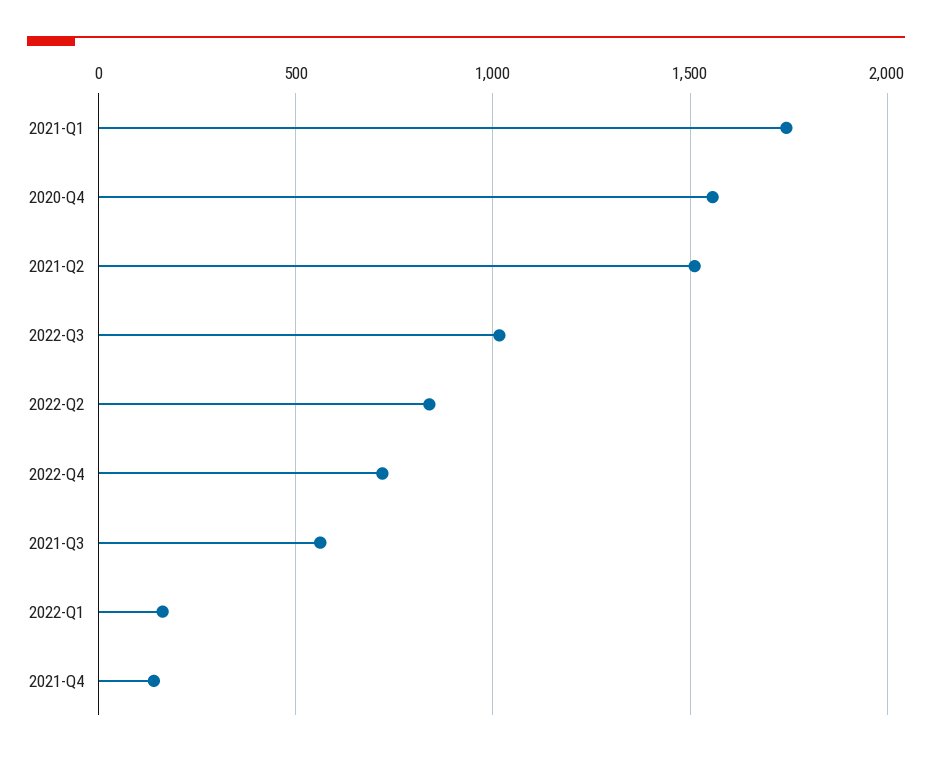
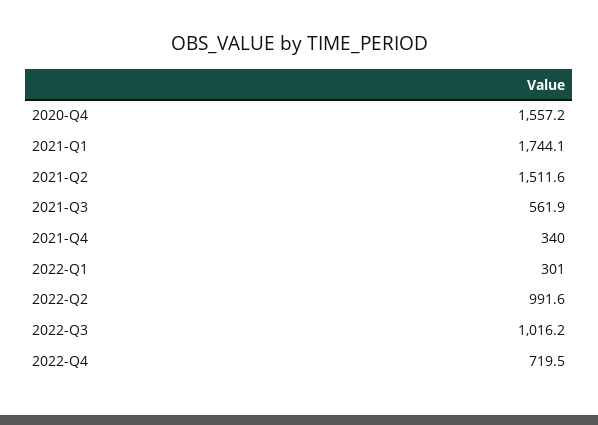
2022-Q2: 850 -> 991.6
2022-Q1: 150 -> 301
2021-Q4: 150 -> 340

